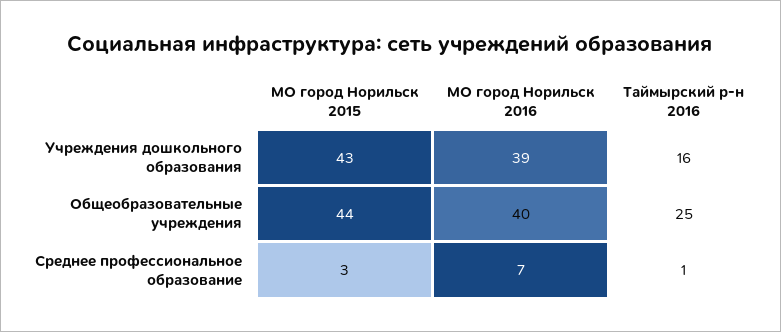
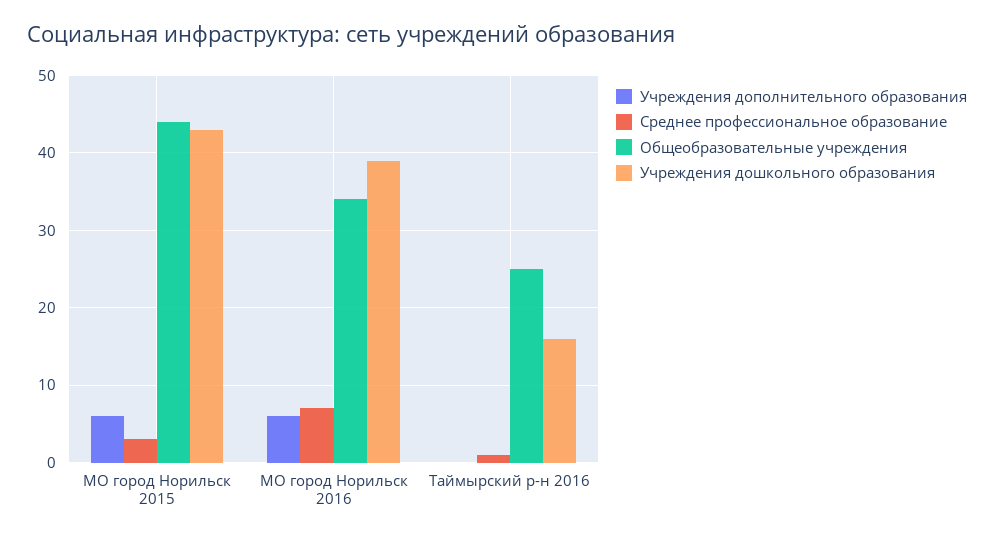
Общеобразовательные учреждения, МО город Норильск 2016: 40 -> 34
Учреждения дополнительного образования, МО город Норильск 2015: none -> 6
Учреждения дополнительного образования, МО город Норильск 2016: none -> 6
Учреждения дополнительного образования, Таймырский р-н 2016: none -> 0

